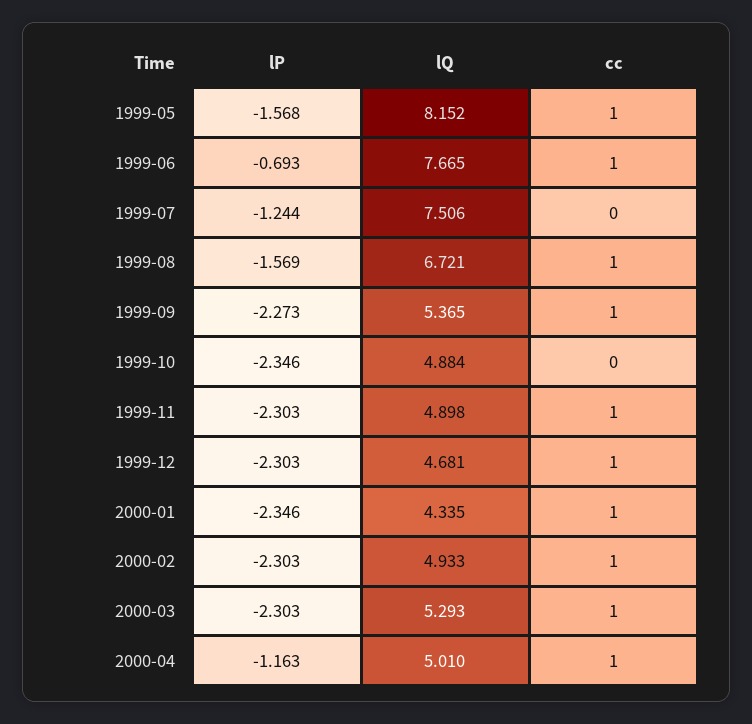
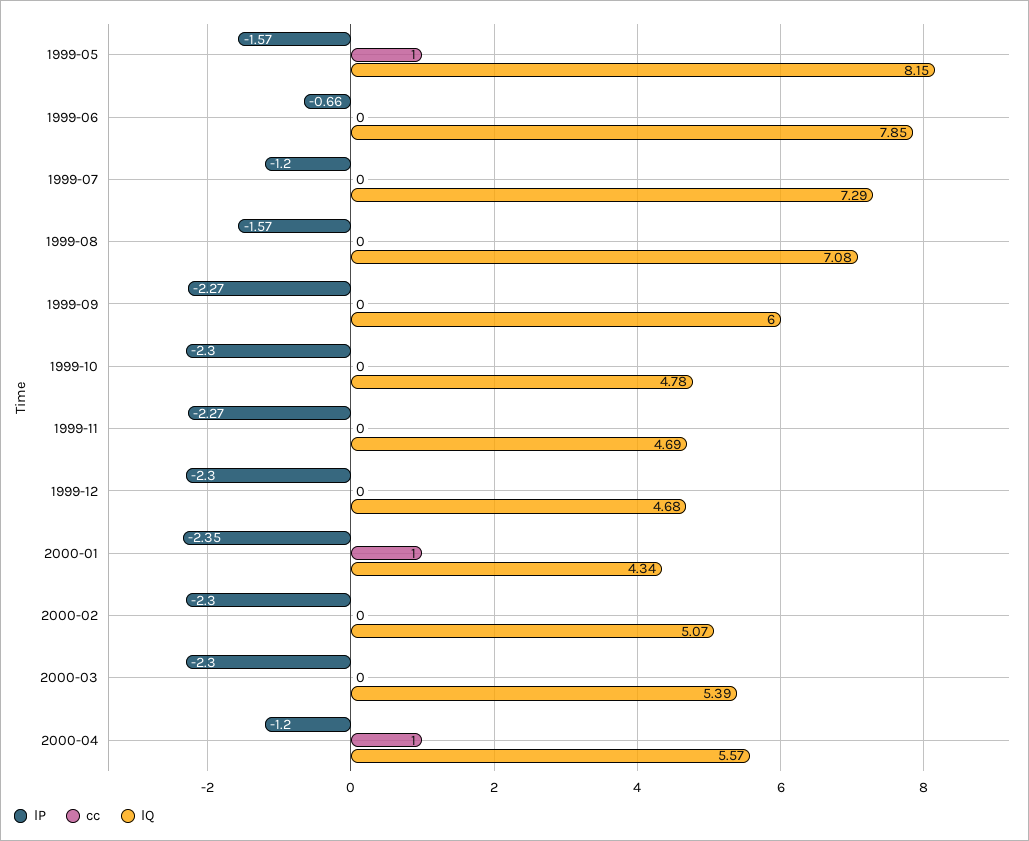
lP, 1999-06: -0.693 -> -0.66
lQ, 1999-06: 7.665 -> 7.85
cc, 1999-06: 1 -> 0
lP, 1999-07: -1.244 -> -1.2
lQ, 1999-07: 7.506 -> 7.29
lQ, 1999-08: 6.721 -> 7.08
cc, 1999-08: 1 -> 0
lQ, 1999-09: 5.365 -> 6
cc, 1999-09: 1 -> 0
lP, 1999-10: -2.346 -> -2.3
lQ, 1999-10: 4.884 -> 4.78
lP, 1999-11: -2.303 -> -2.27
lQ, 1999-11: 4.898 -> 4.69
cc, 1999-11: 1 -> 0
cc, 1999-12: 1 -> 0
lQ, 2000-02: 4.933 -> 5.07
cc, 2000-02: 1 -> 0
lQ, 2000-03: 5.293 -> 5.39
cc, 2000-03: 1 -> 0
lP, 2000-04: -1.163 -> -1.2
lQ, 2000-04: 5.01 -> 5.57

